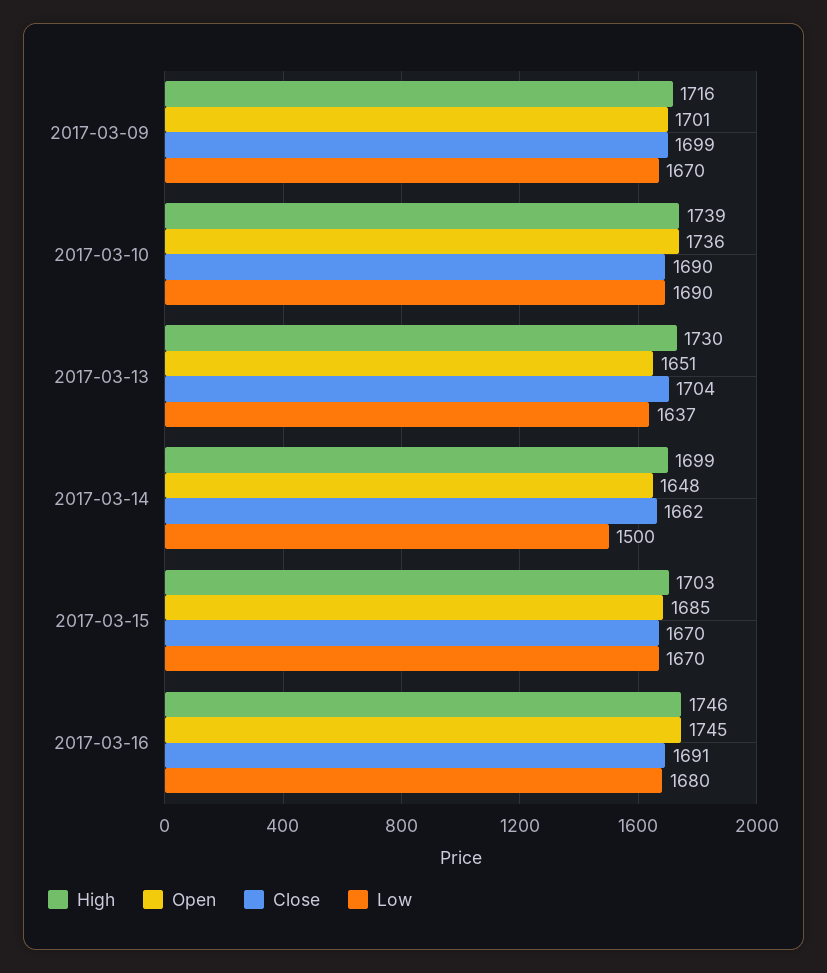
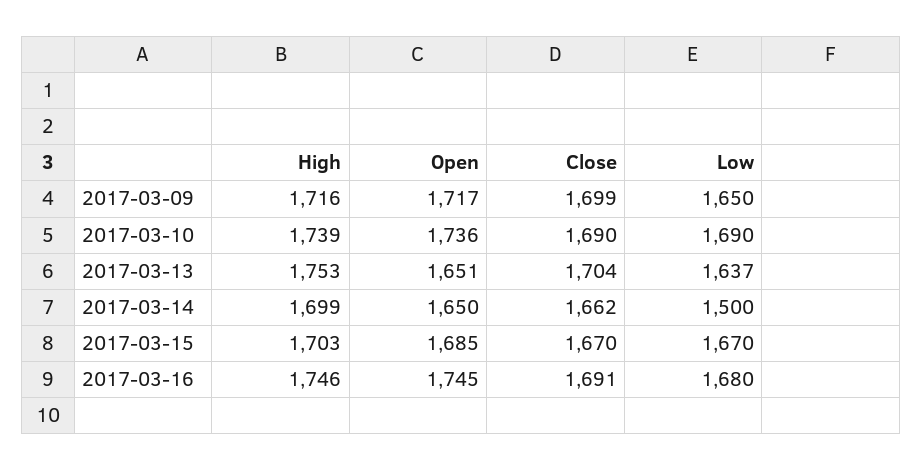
Open, 2017-03-09: 1701 -> 1717
Low, 2017-03-09: 1670 -> 1650
High, 2017-03-13: 1730 -> 1753
Open, 2017-03-14: 1648 -> 1650

